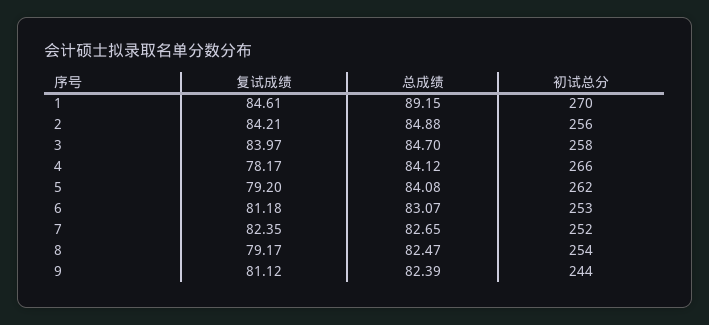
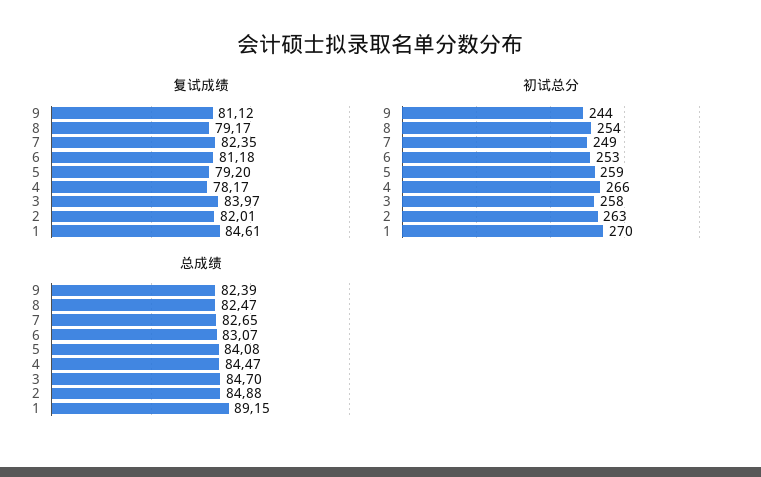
复试成绩, 2: 84.21 -> 82.01
初试总分, 2: 256 -> 263
总成绩, 4: 84.12 -> 84.47
初试总分, 5: 262 -> 259
初试总分, 7: 252 -> 249

